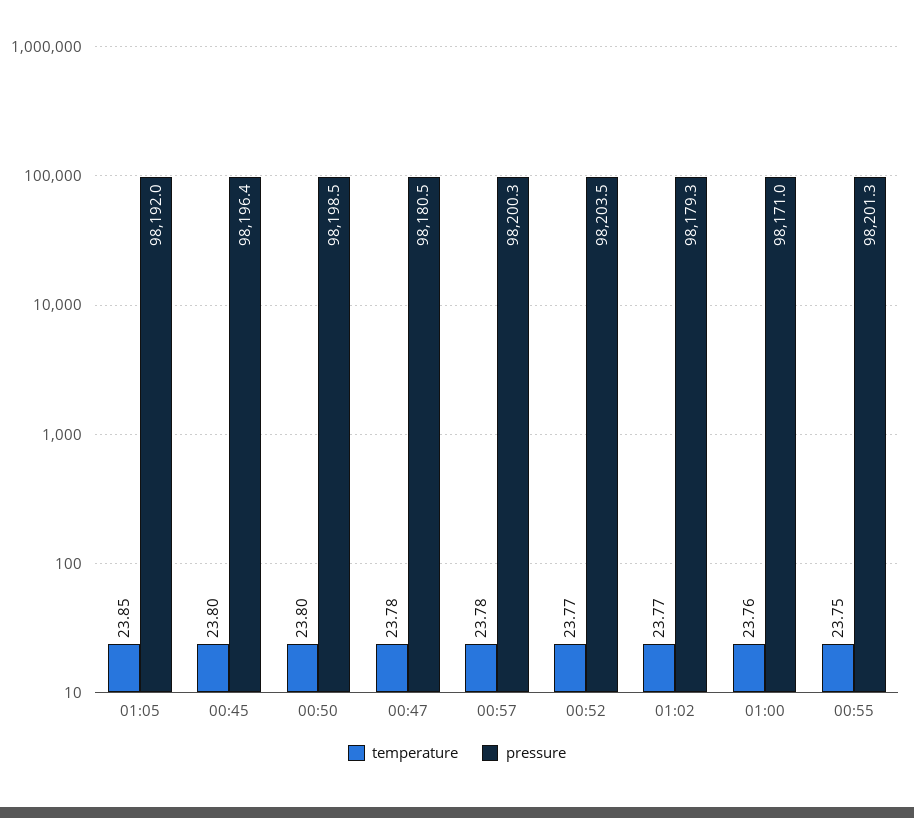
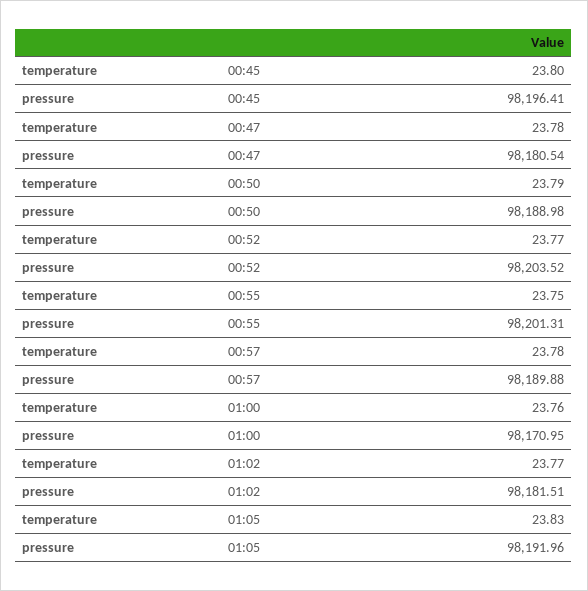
temperature, 01:05: 23.85 -> 23.83
temperature, 00:50: 23.8 -> 23.79
pressure, 00:50: 98198.5 -> 98188.98
pressure, 00:57: 98200.3 -> 98189.88
pressure, 01:02: 98179.3 -> 98181.51

